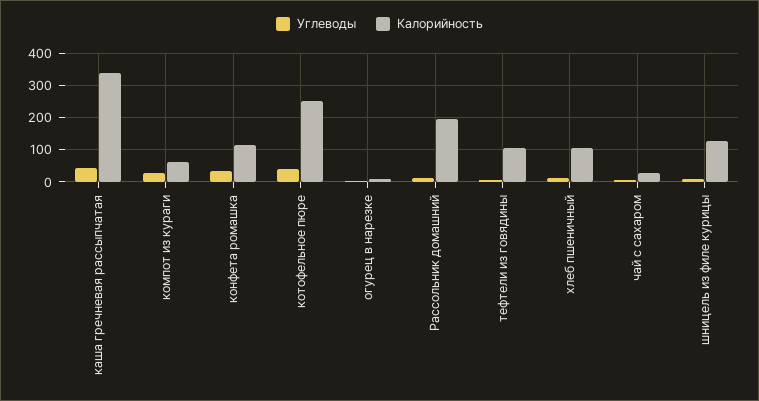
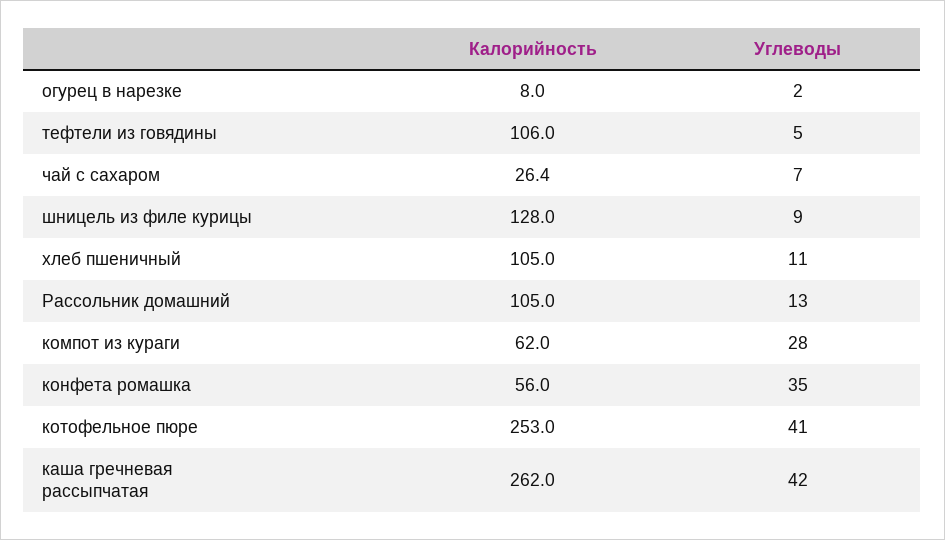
Калорийность, каша гречневая рассыпчатая: 340 -> 262
Калорийность, конфета ромашка: 120 -> 56
Калорийность, Рассольник домашний: 200 -> 105

